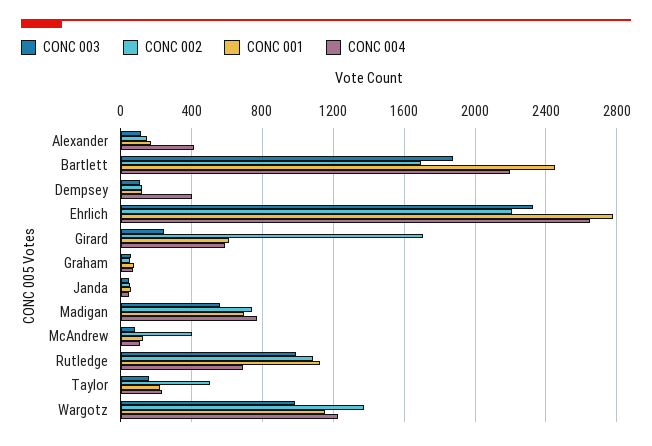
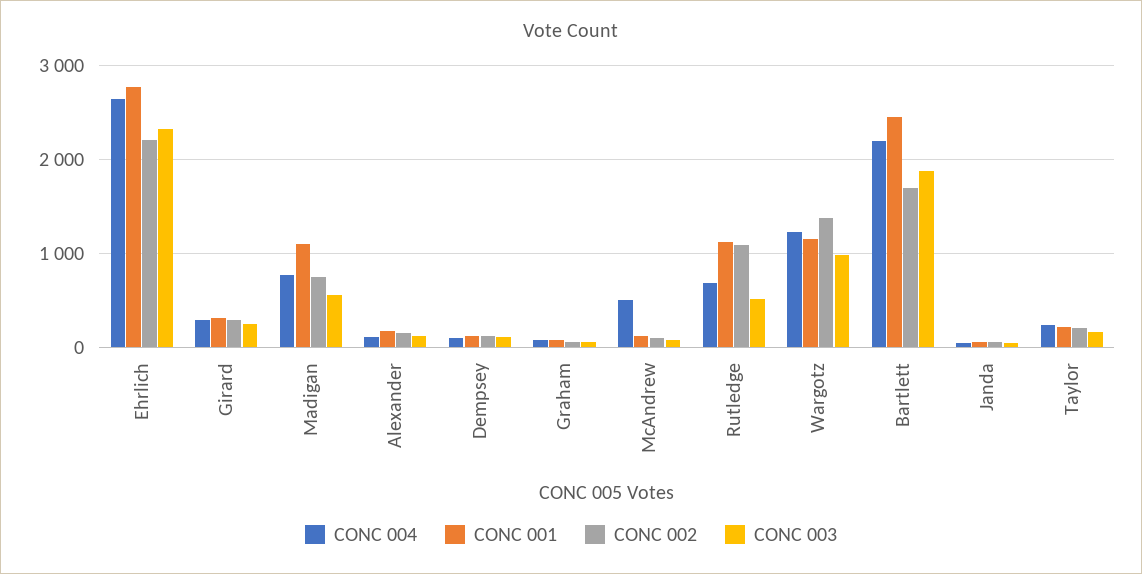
CONC 004, Alexander: 400 -> 100
CONC 004, Dempsey: 400 -> 100
CONC 002, Girard: 1700 -> 300
CONC 001, Girard: 600 -> 300
CONC 004, Girard: 600 -> 300
CONC 001, Madigan: 700 -> 1100
CONC 002, McAndrew: 400 -> 100
CONC 004, McAndrew: 100 -> 500
CONC 003, Rutledge: 1000 -> 500
CONC 002, Taylor: 500 -> 200

